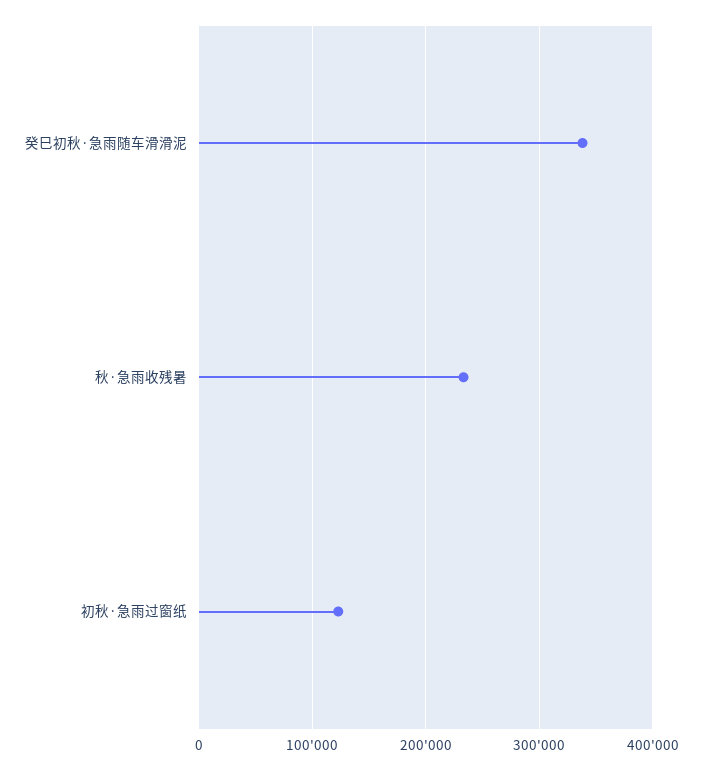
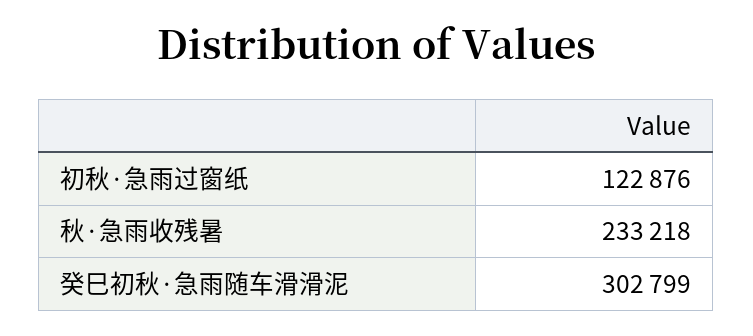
癸巳初秋·急雨随车滑滑泥: 340000 -> 302799

